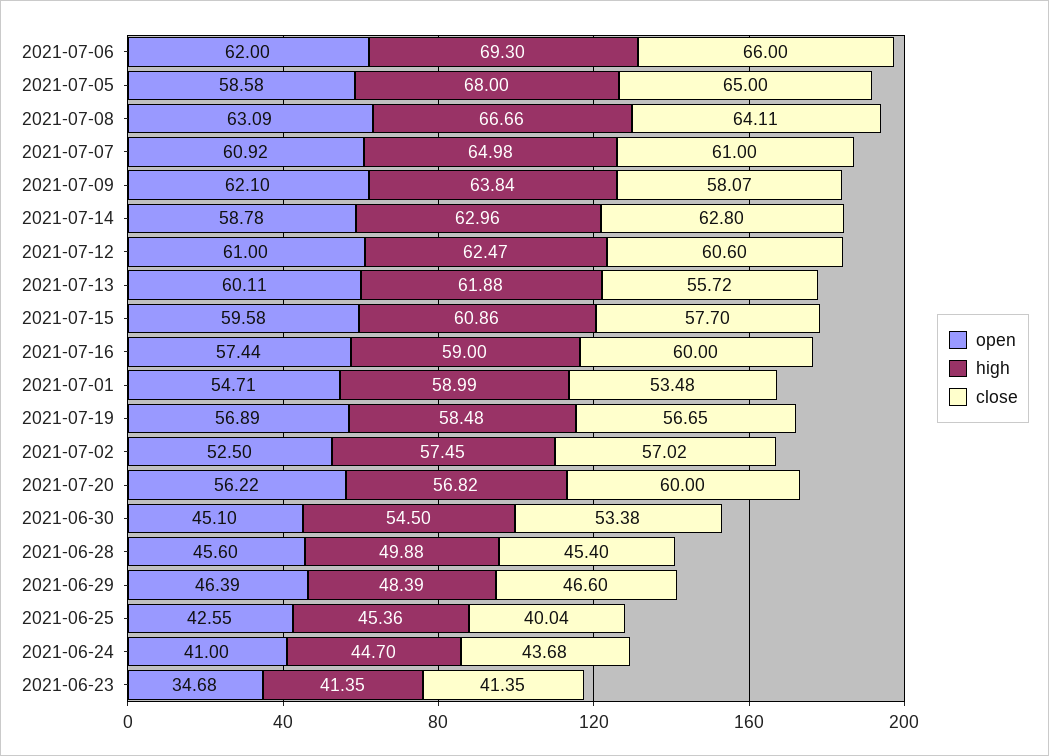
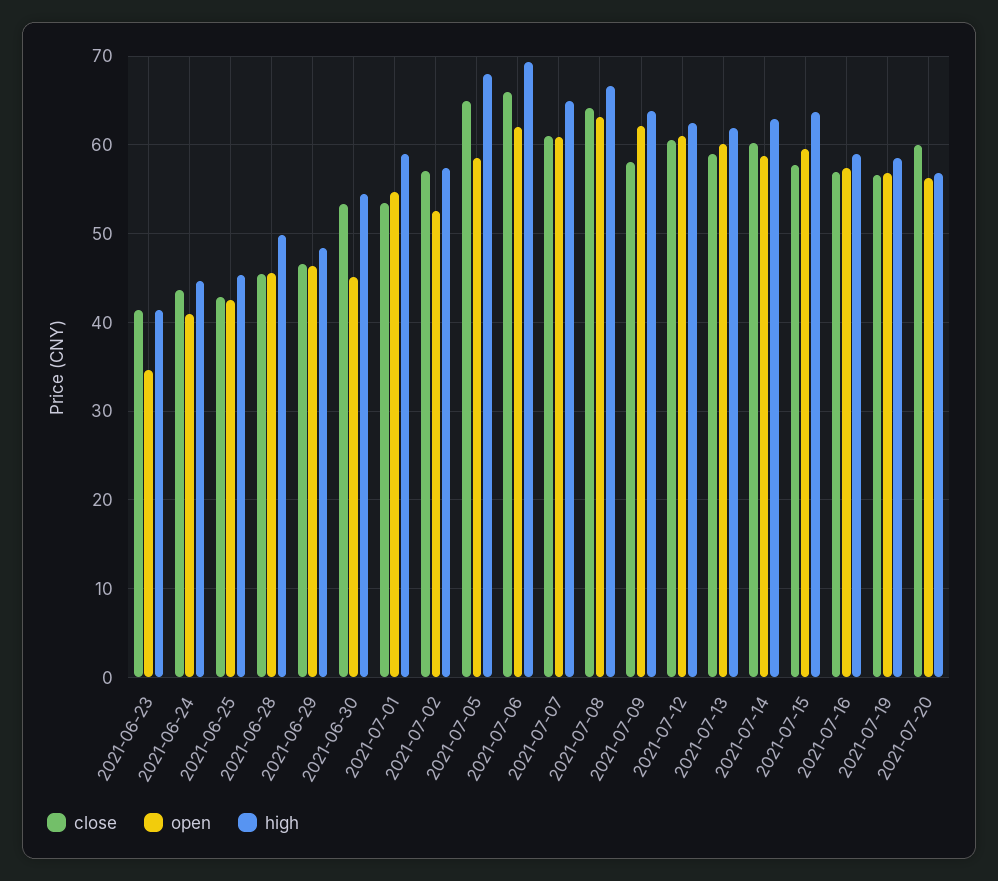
close, 2021-07-14: 62.8 -> 60
close, 2021-07-13: 55.72 -> 59
high, 2021-07-15: 60.86 -> 64
close, 2021-07-16: 60 -> 57
close, 2021-06-25: 40.04 -> 43

